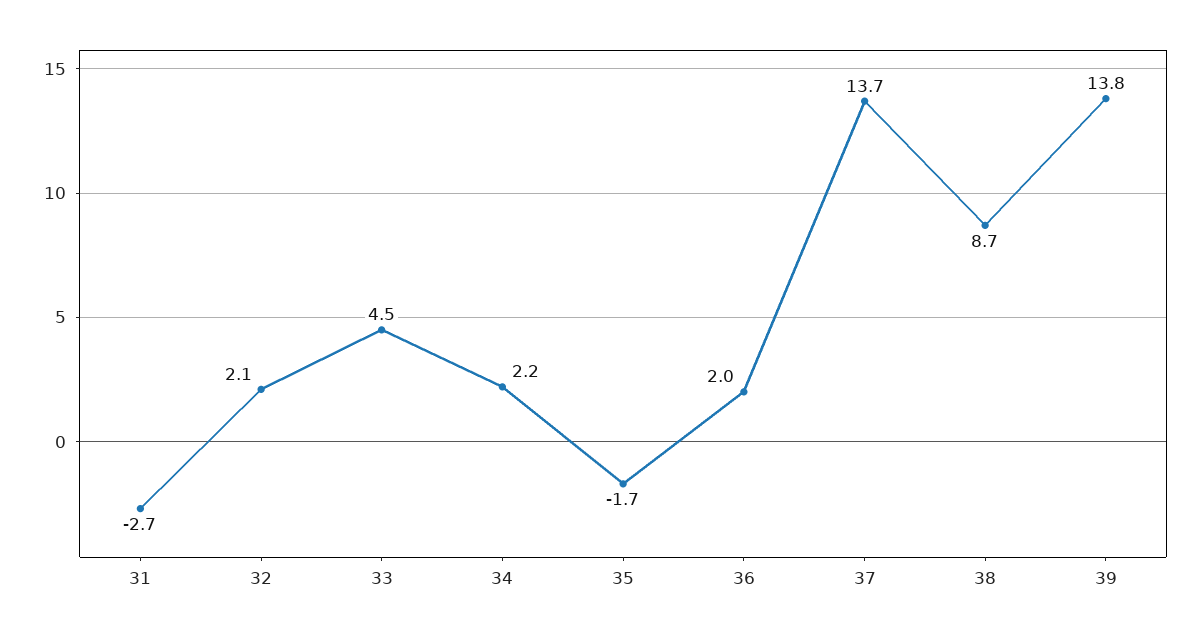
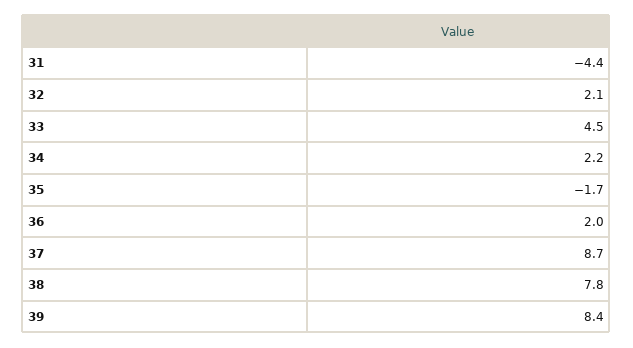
31: -2.7 -> -4.4
37: 13.7 -> 8.7
38: 8.7 -> 7.8
39: 13.8 -> 8.4

